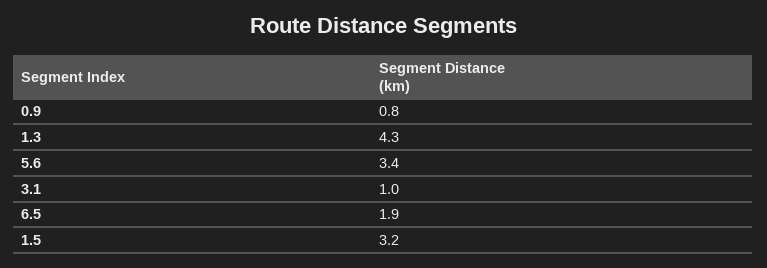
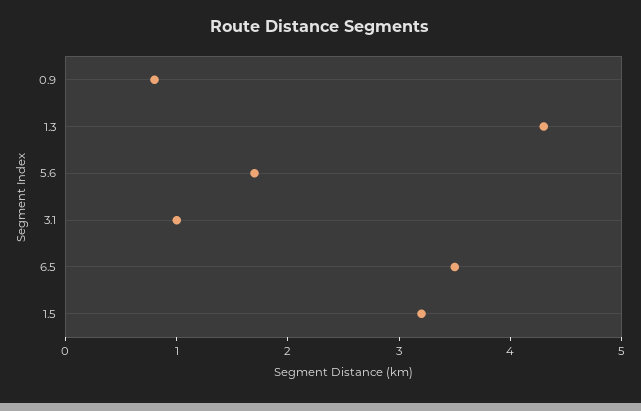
5.6: 3.4 -> 1.7
6.5: 1.9 -> 3.5

